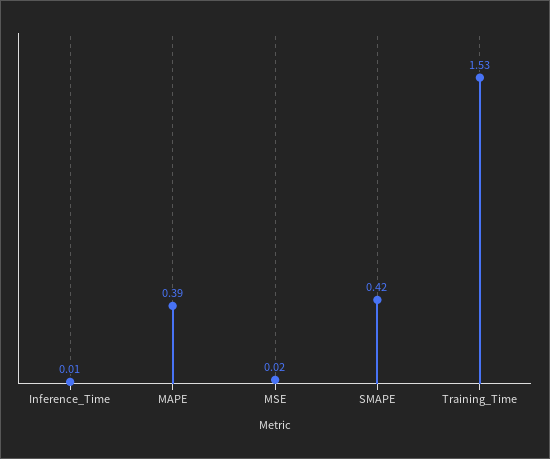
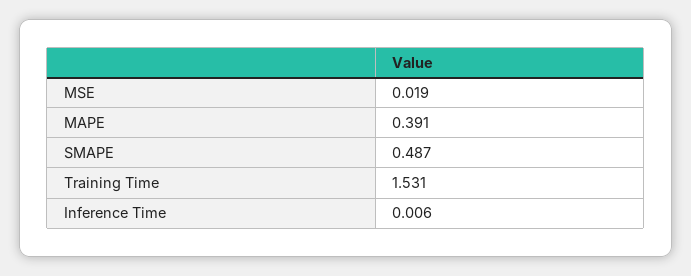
SMAPE: 0.42 -> 0.487

